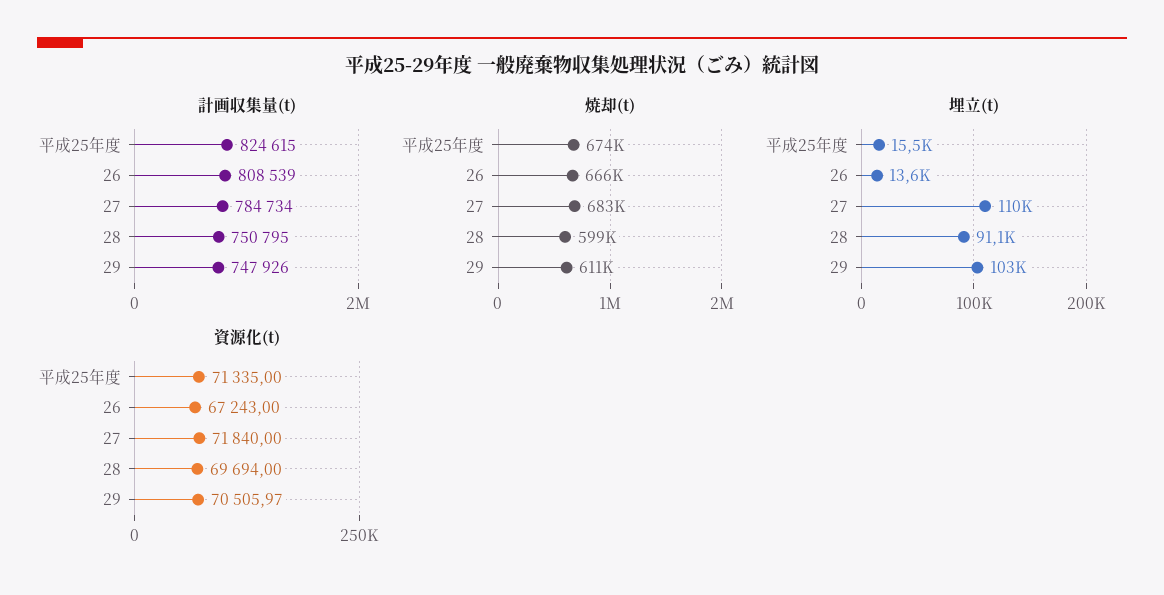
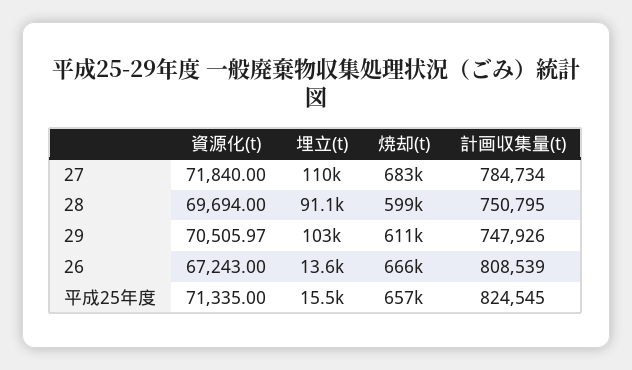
計画収集量(t), 平成25年度: 824615 -> 824545
焼却(t), 平成25年度: 674000 -> 657000

